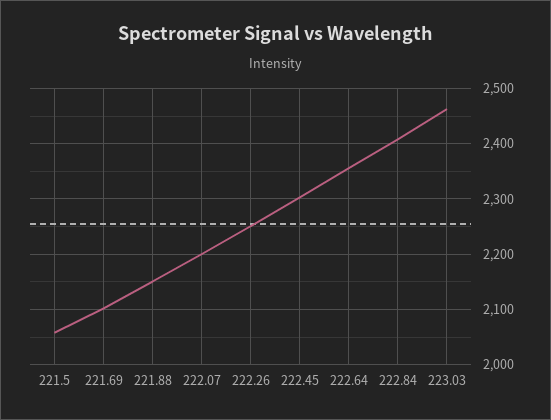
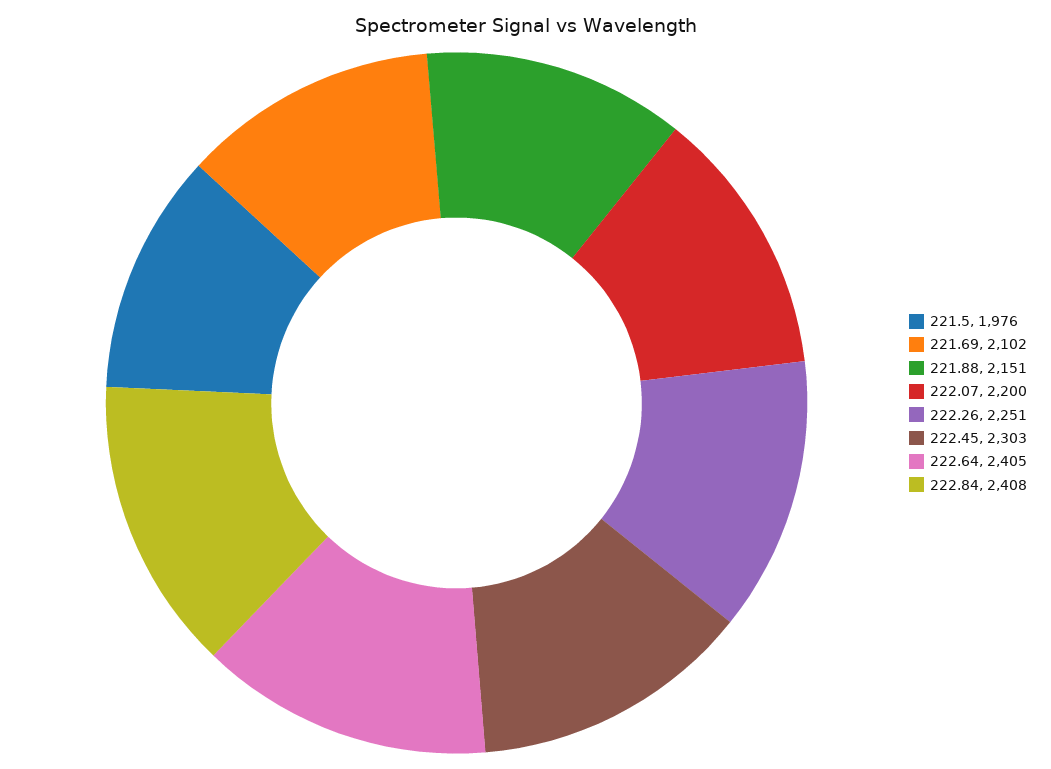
221.5: 2060 -> 1976
222.64: 2360 -> 2405
223.03: 2460 -> none

